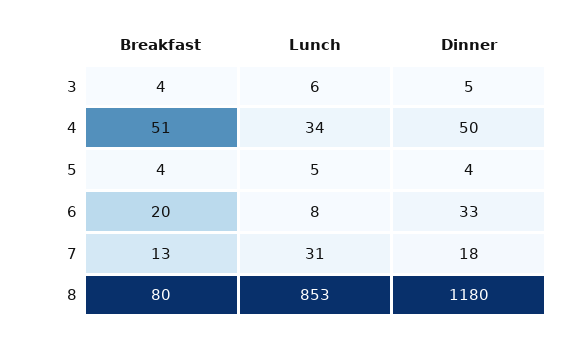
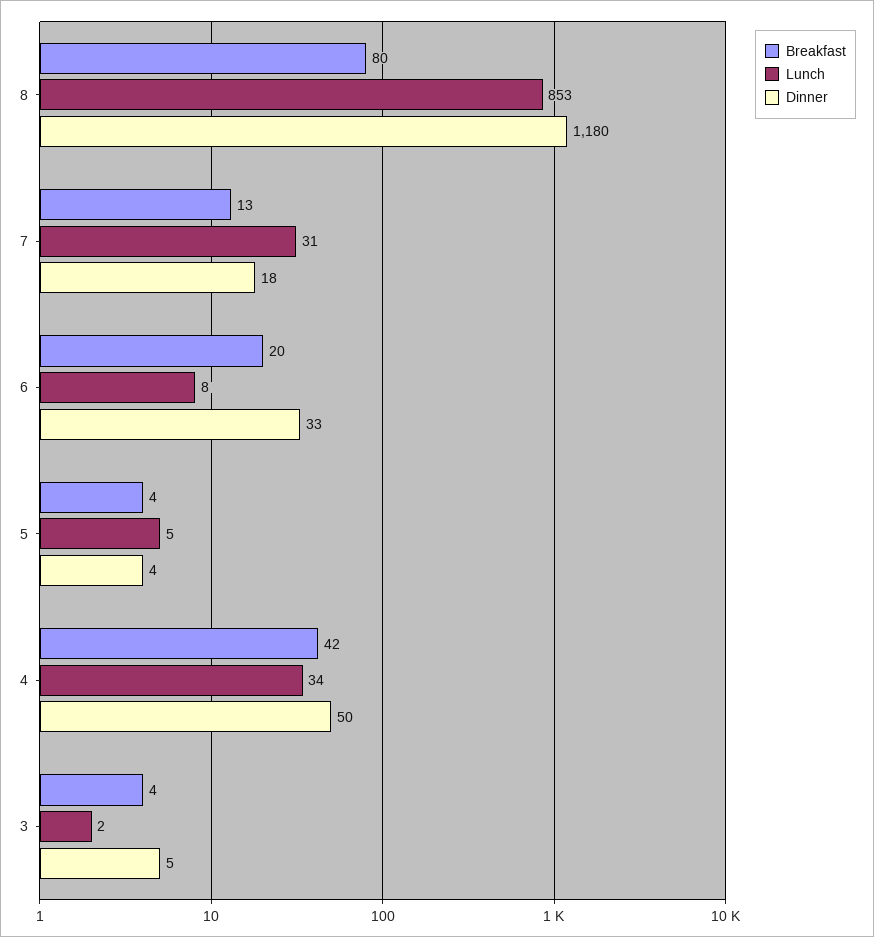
Lunch, 3: 6 -> 2
Breakfast, 4: 51 -> 42

